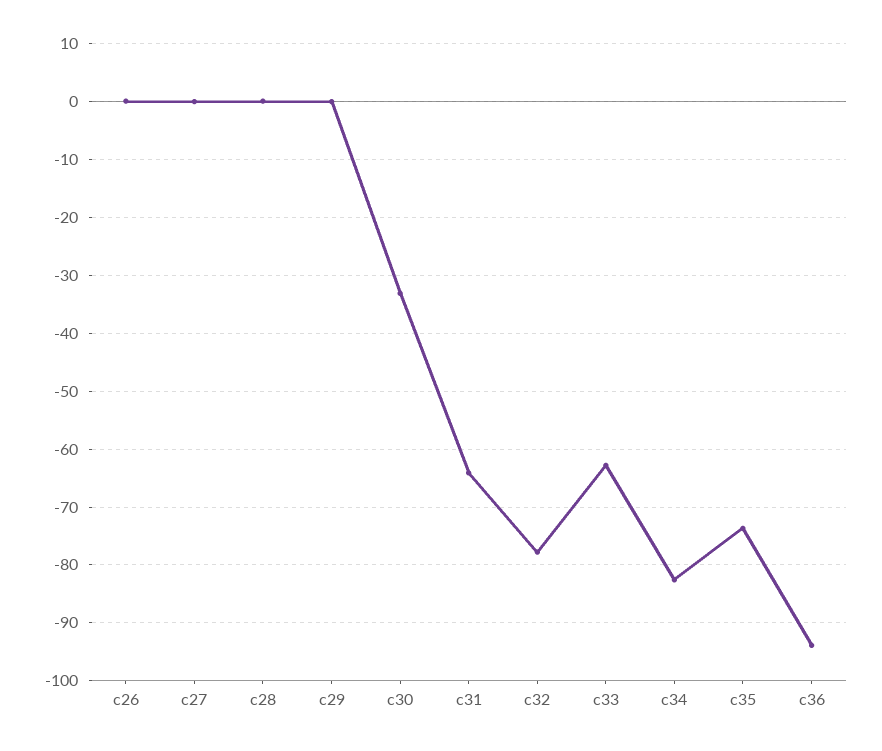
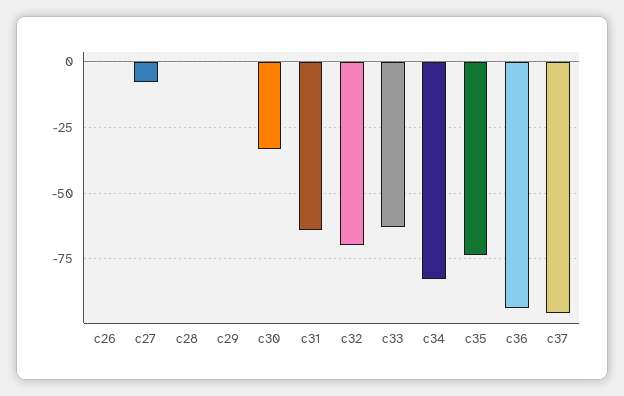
c27: 0 -> -7.5
c32: -78 -> -70
c37: none -> -95

